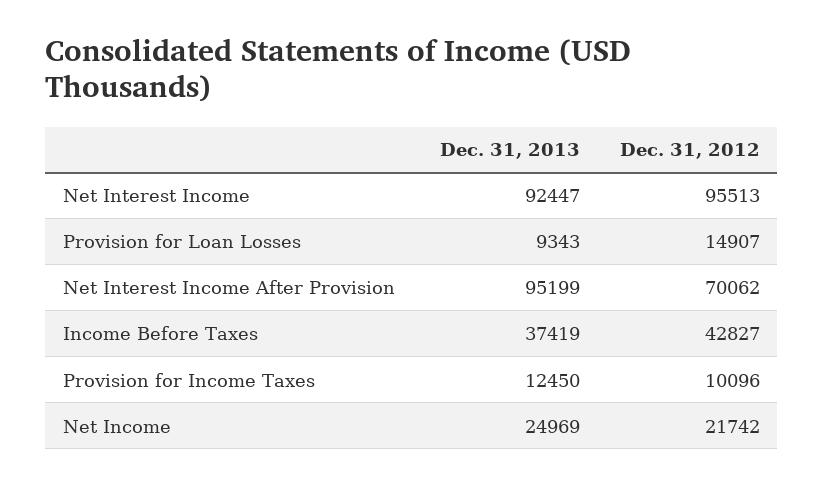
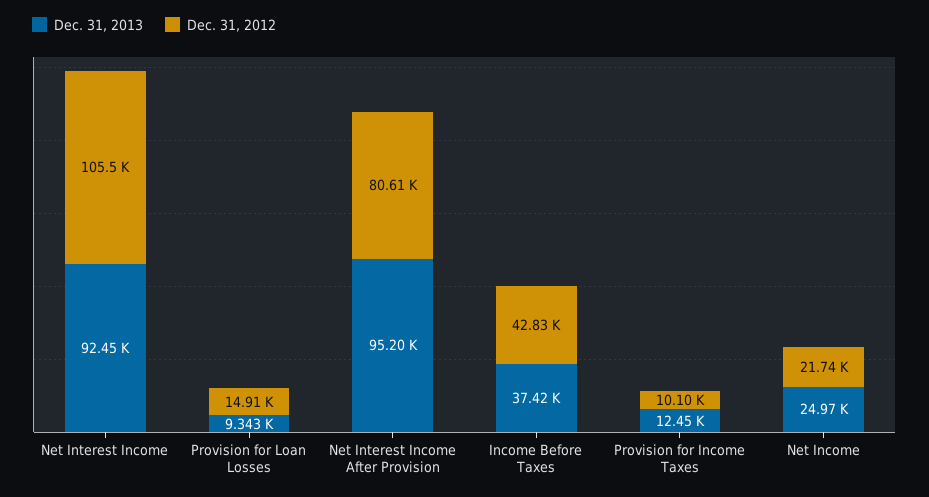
Dec. 31, 2012, Net Interest Income: 95513 -> 105500
Dec. 31, 2012, Net Interest Income After Provision: 70062 -> 80610

